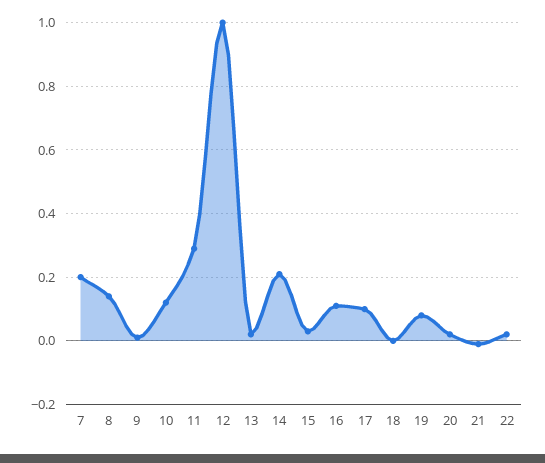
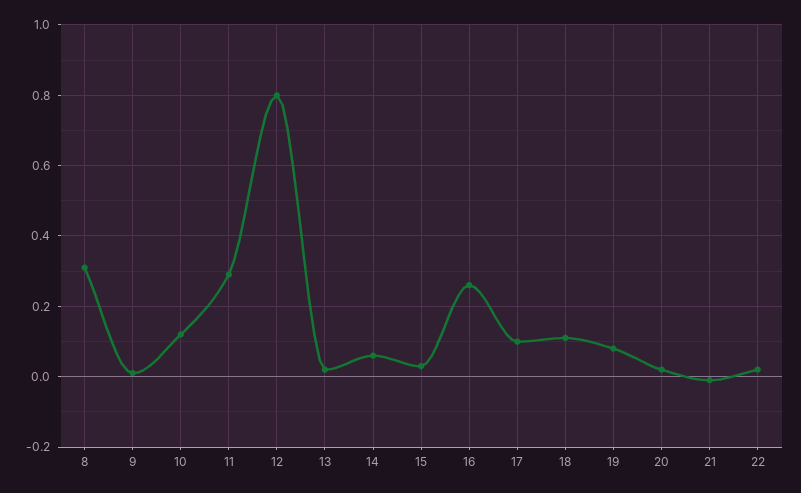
7: 0.2 -> none
8: 0.15 -> 0.3
12: 1 -> 0.8
14: 0.2 -> 0.05
16: 0.1 -> 0.25
18: 0 -> 0.1

